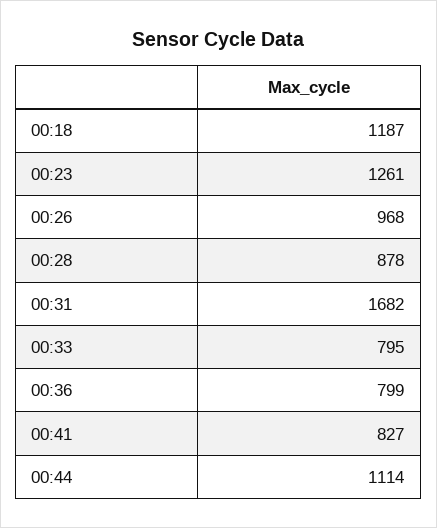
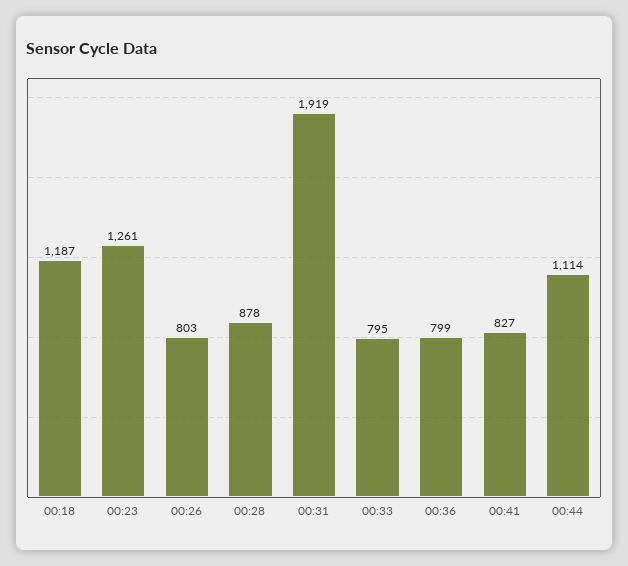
00:26: 968 -> 803
00:31: 1682 -> 1919

